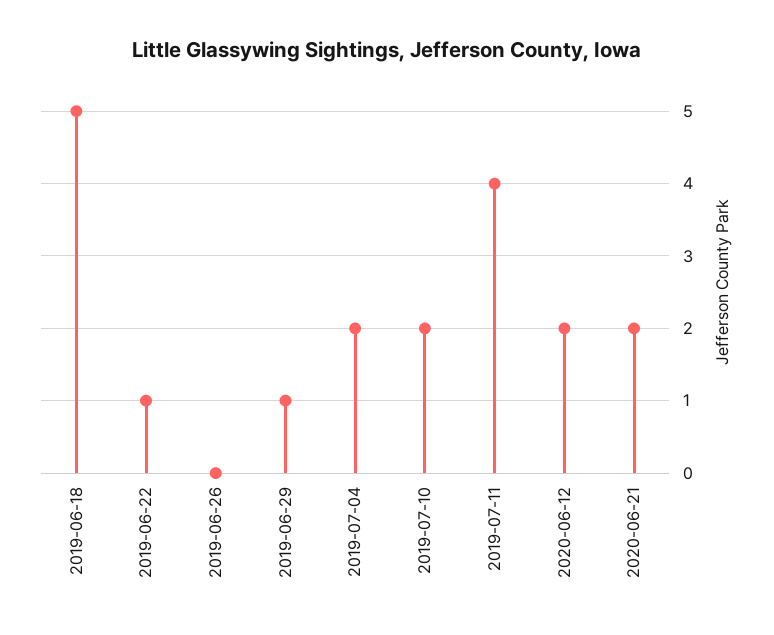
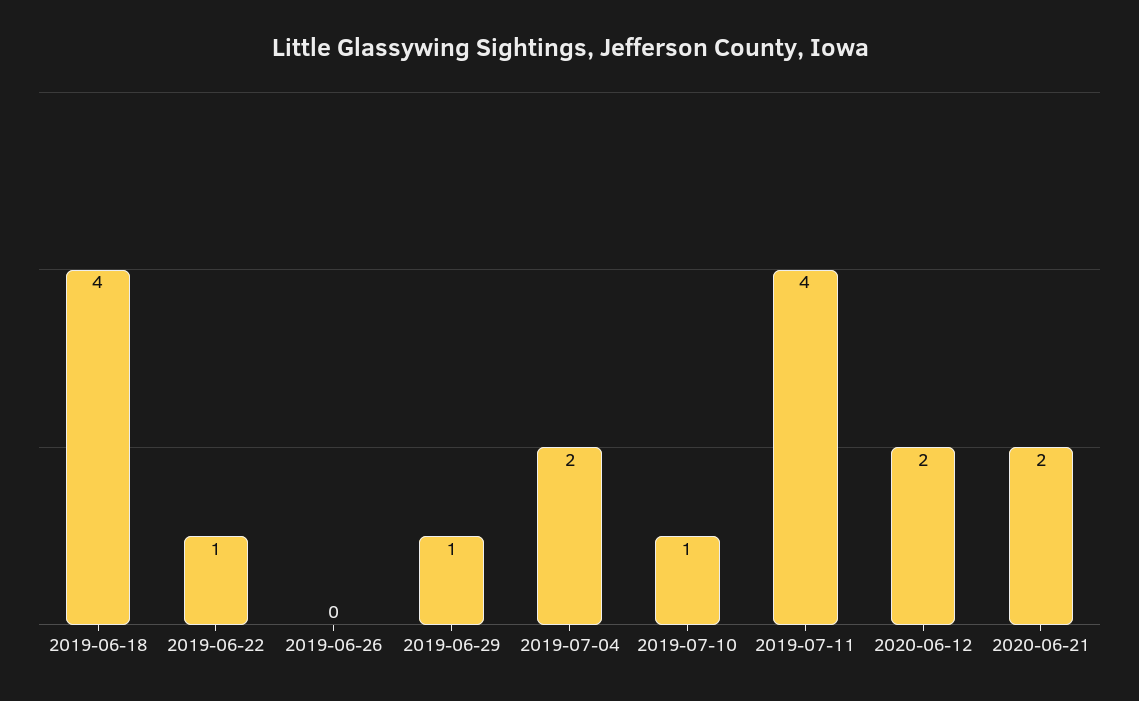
2019-06-18: 5 -> 4
2019-07-10: 2 -> 1

